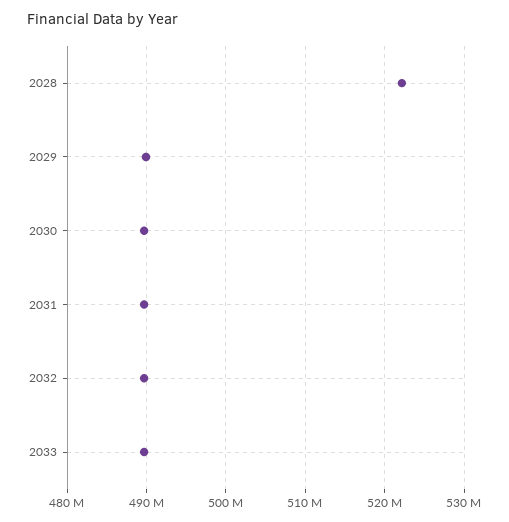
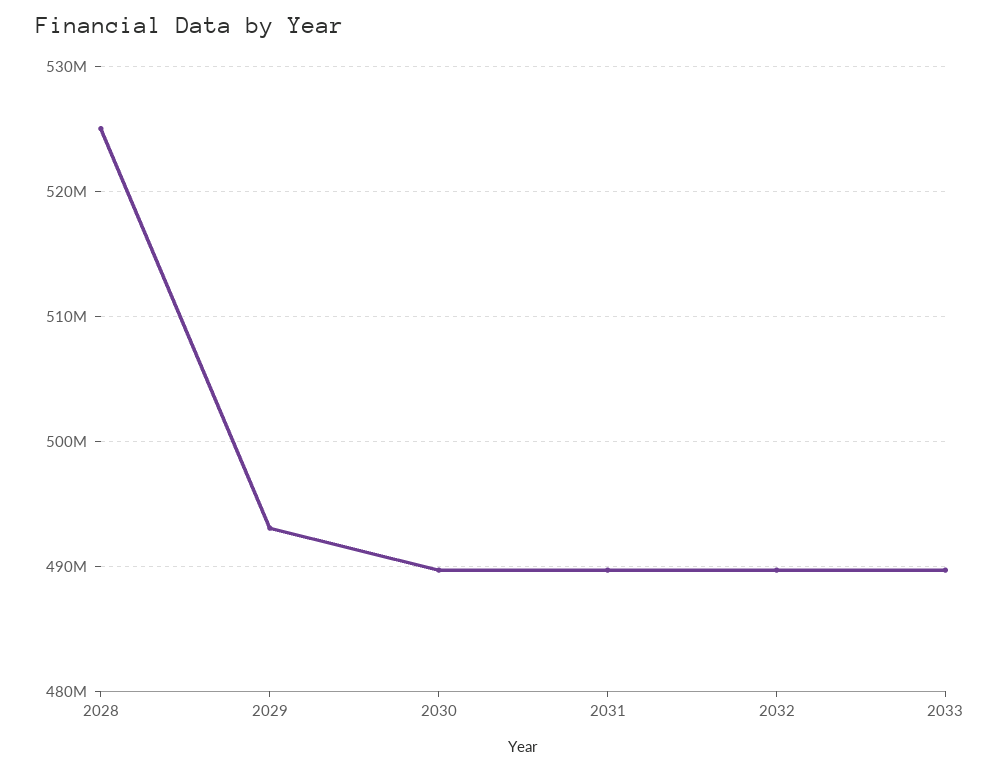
2028: 522000000 -> 525000000
2029: 490000000 -> 493000000

